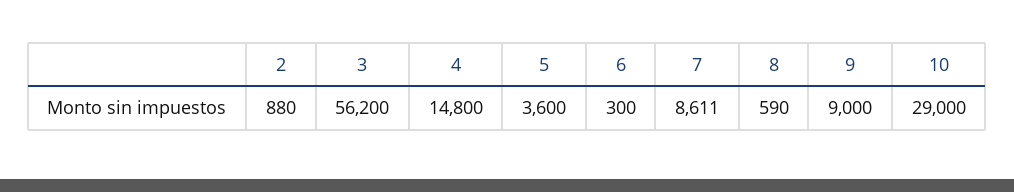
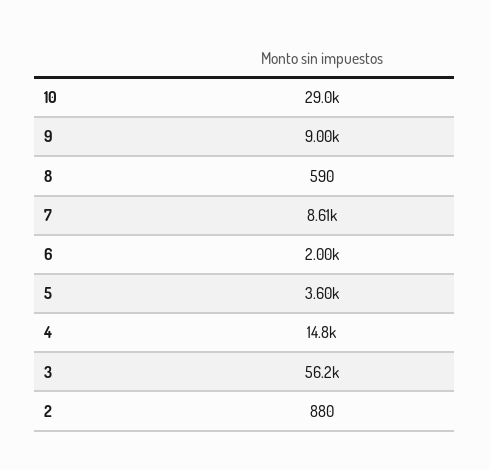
6: 300 -> 2000

